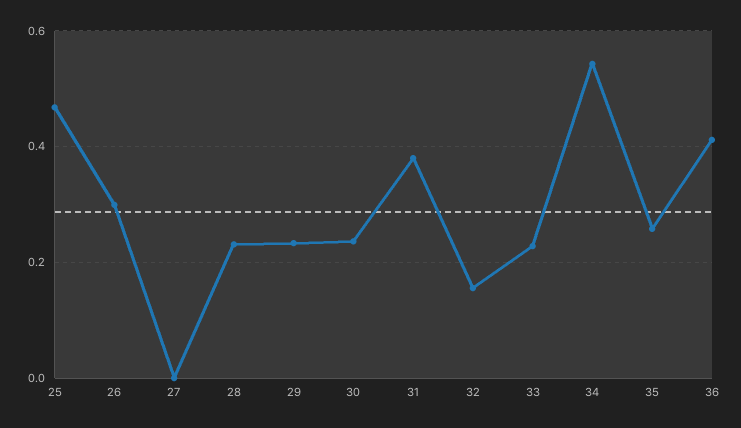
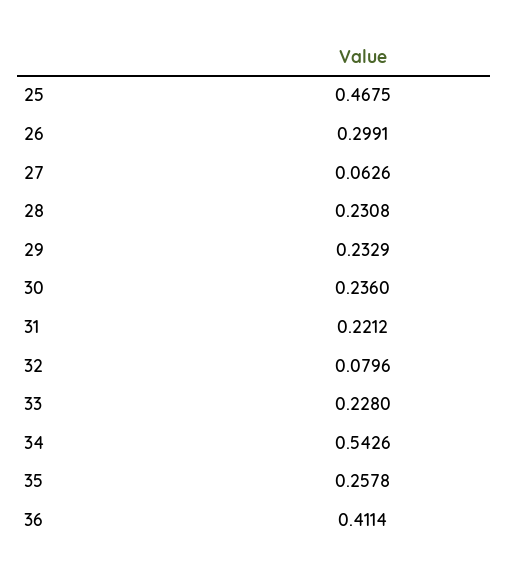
27: 0 -> 0.0626
31: 0.38 -> 0.2212
32: 0.16 -> 0.0796

